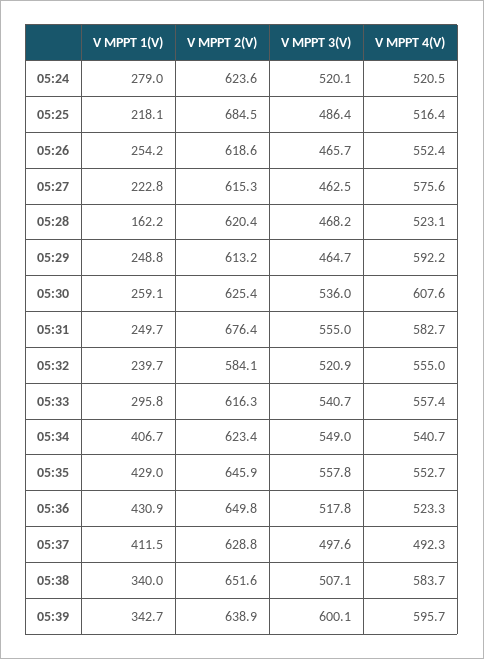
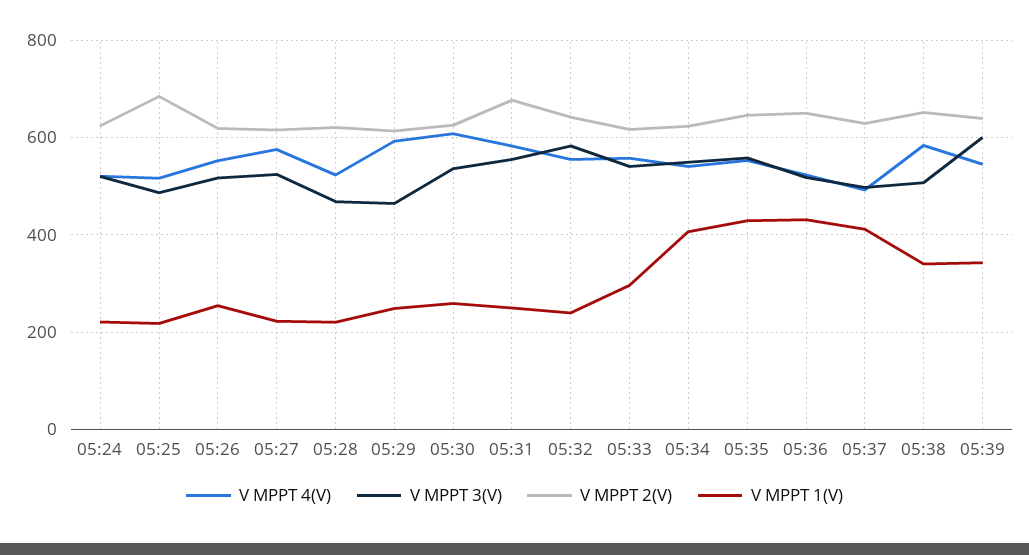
V MPPT 1(V), 05:24: 279 -> 220
V MPPT 3(V), 05:26: 465.7 -> 520
V MPPT 3(V), 05:27: 462.5 -> 520
V MPPT 1(V), 05:28: 162.2 -> 220
V MPPT 2(V), 05:32: 584.1 -> 640
V MPPT 3(V), 05:32: 520.9 -> 580
V MPPT 4(V), 05:39: 595.7 -> 540

